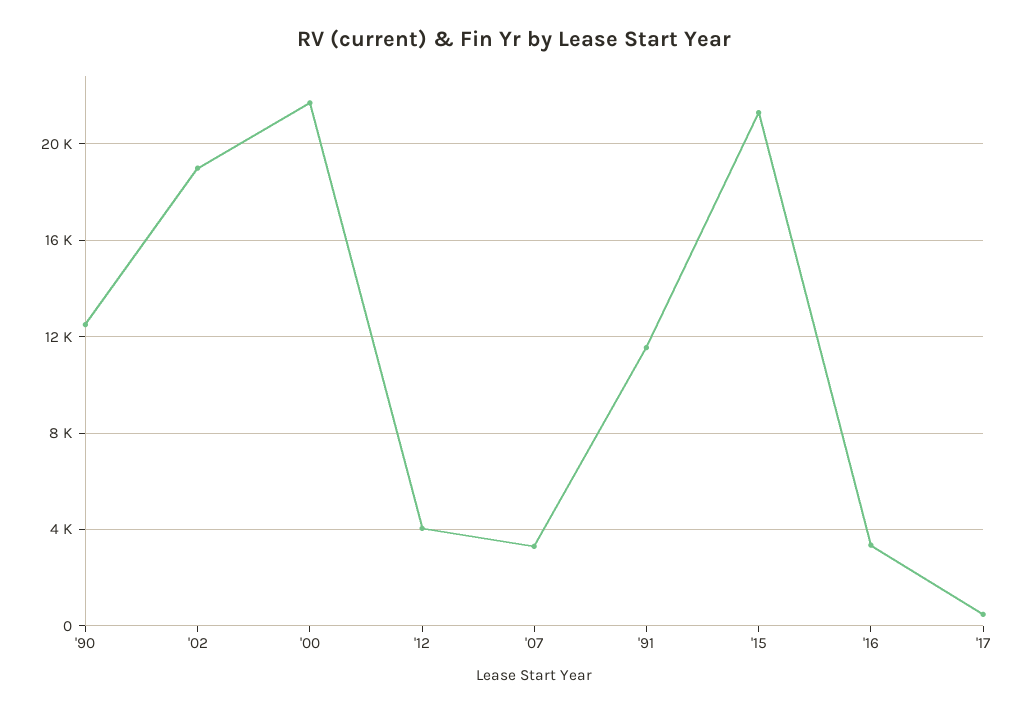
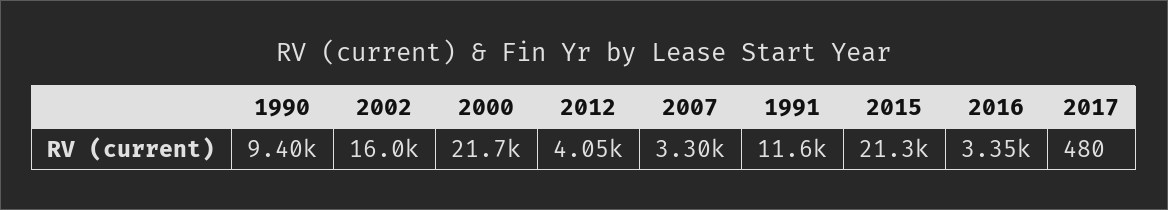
'90: 12500 -> 9400
'02: 19000 -> 16000

